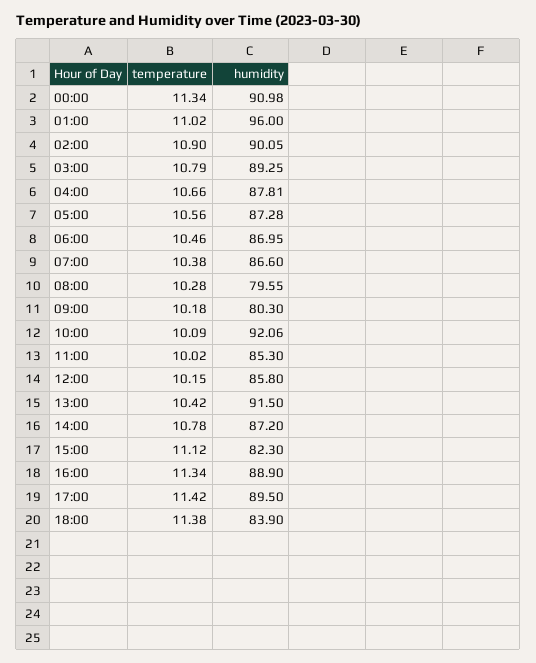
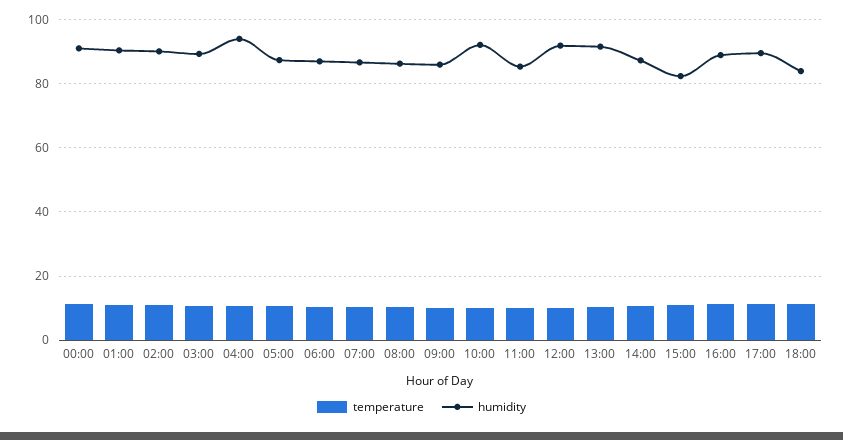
humidity, 01:00: 96 -> 90
humidity, 04:00: 87.81 -> 94
humidity, 08:00: 79.55 -> 86
humidity, 09:00: 80.3 -> 86
humidity, 12:00: 85.8 -> 92

